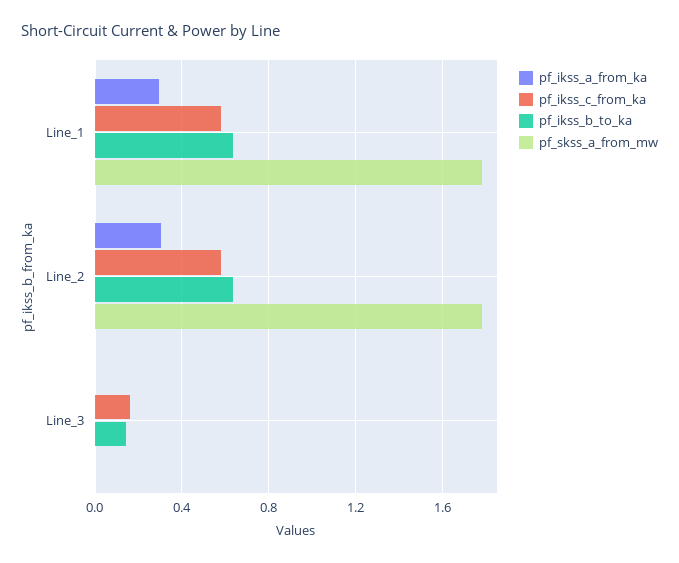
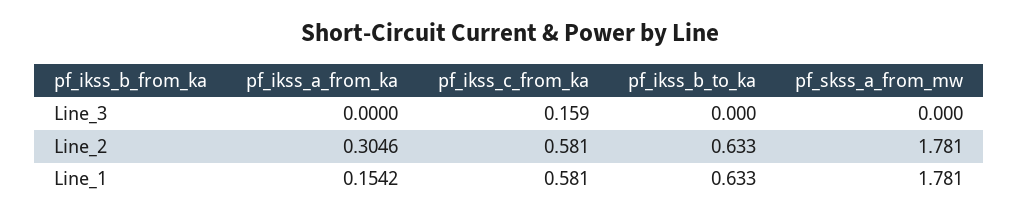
pf_ikss_a_from_ka, Line_1: 0.3 -> 0.1542
pf_ikss_b_to_ka, Line_3: 0.15 -> 0

